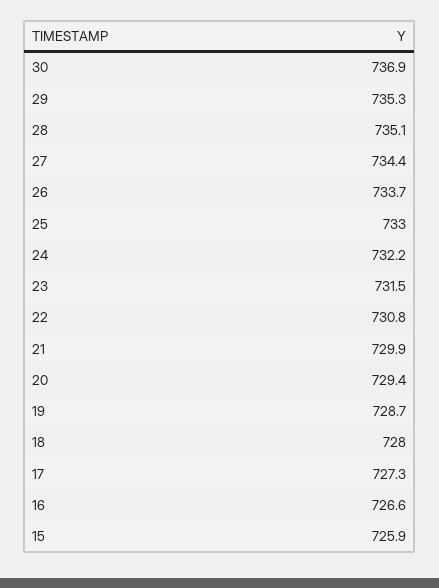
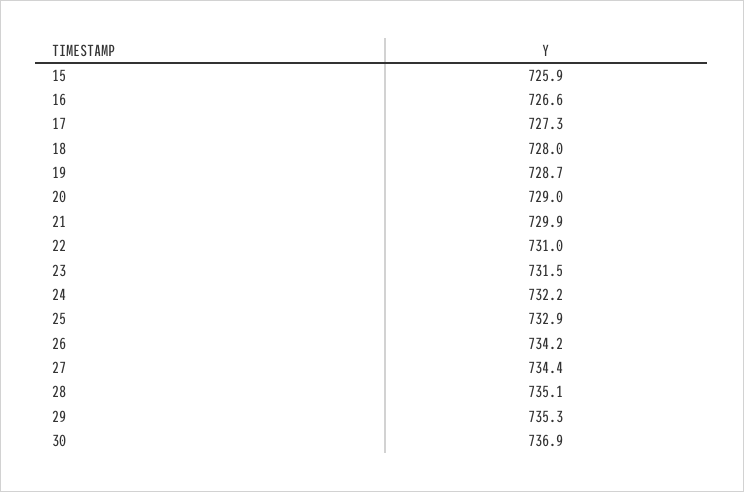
26: 733.7 -> 734.2
25: 733 -> 732.9
22: 730.8 -> 731
20: 729.4 -> 729

